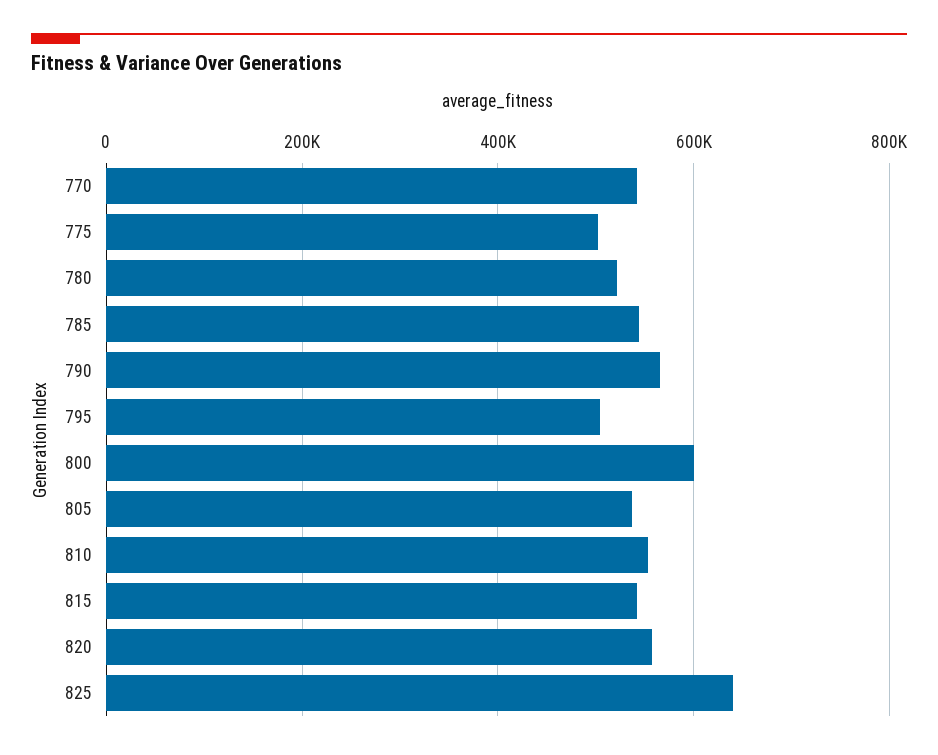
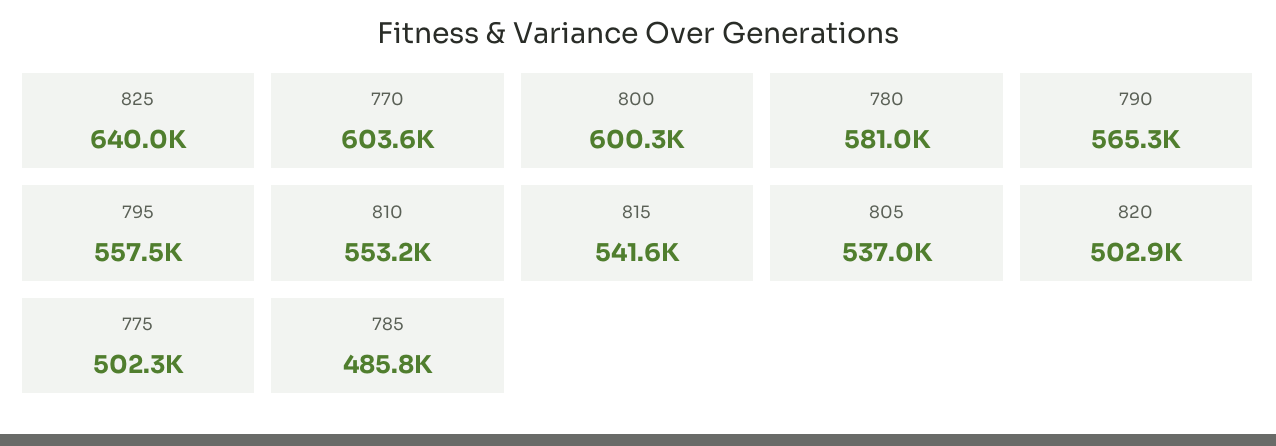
770: 540000 -> 603600
780: 520000 -> 581000
785: 540000 -> 485800
795: 500000 -> 557500
820: 560000 -> 502900

